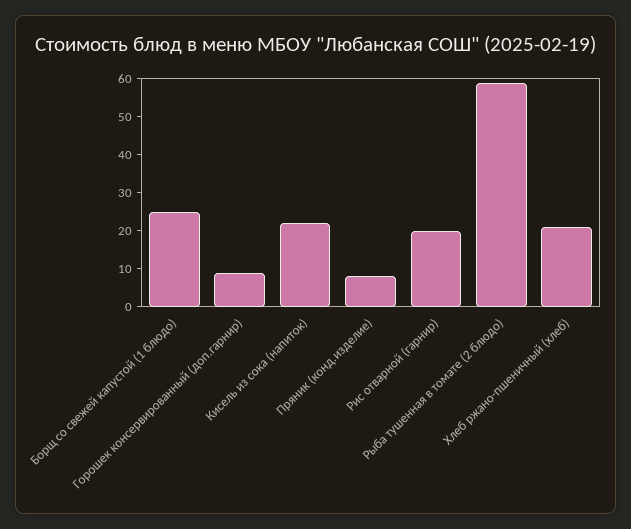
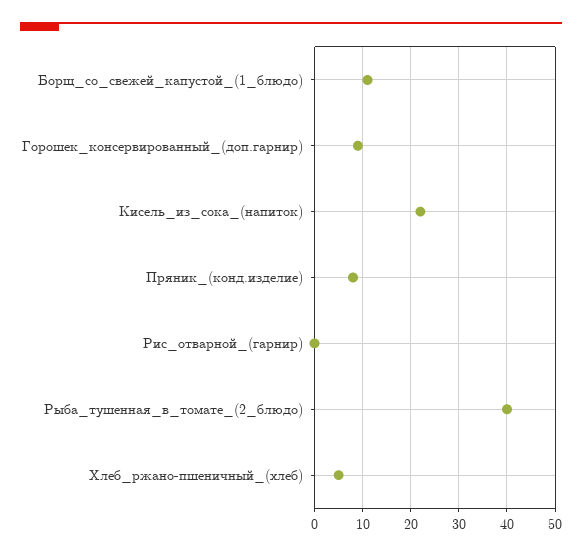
Борщ со свежей капустой (1 блюдо): 25 -> 10
Рис отварной (гарнир): 20 -> 0
Рыба тушенная в томате (2 блюдо): 60 -> 40
Хлеб ржано-пшеничный (хлеб): 20 -> 5

